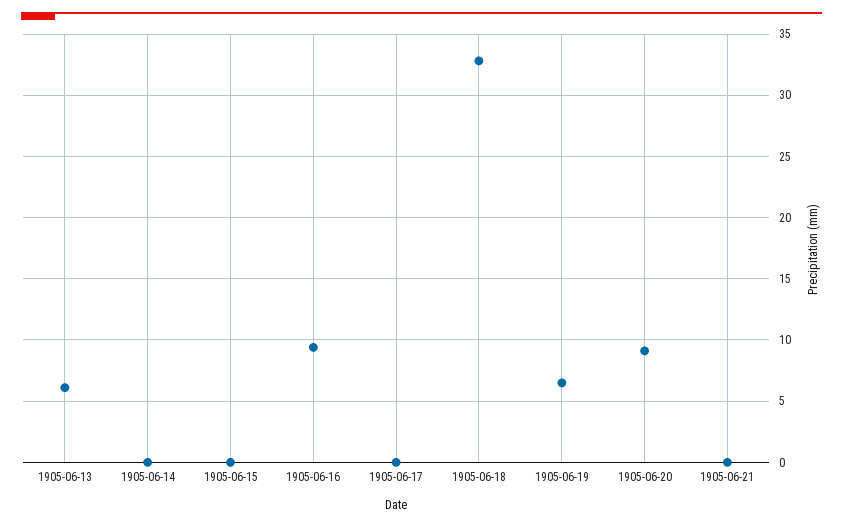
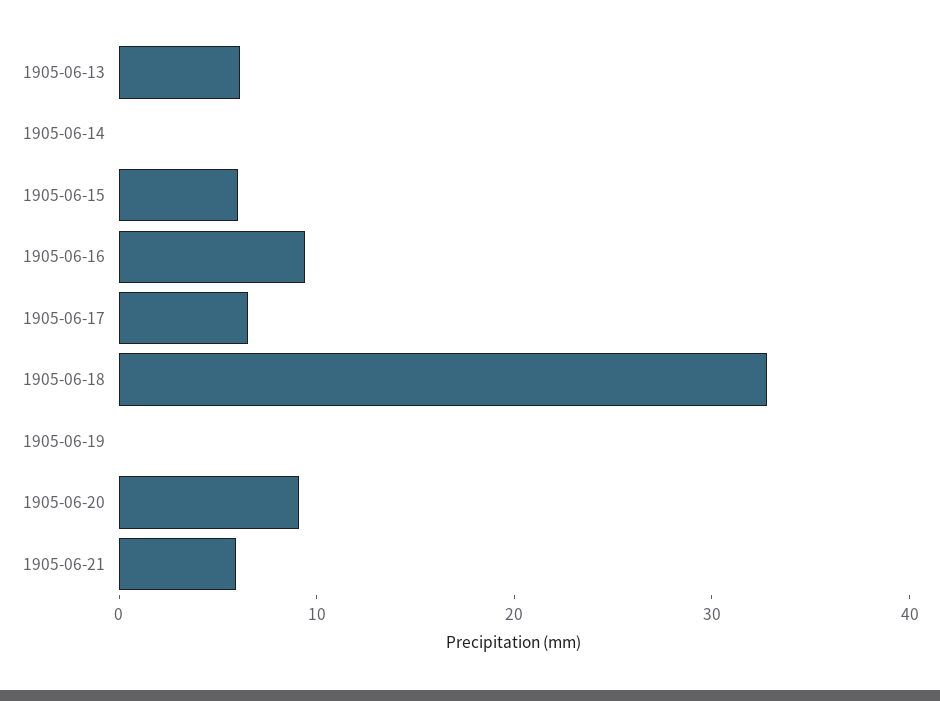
1905-06-15: 0 -> 6
1905-06-17: 0 -> 6
1905-06-19: 6.5 -> 0
1905-06-21: 0 -> 6

